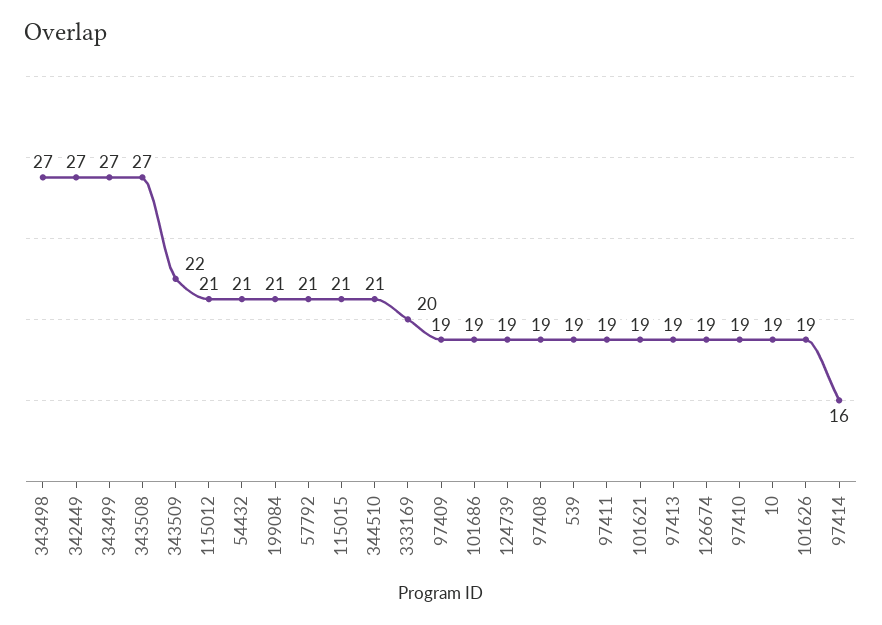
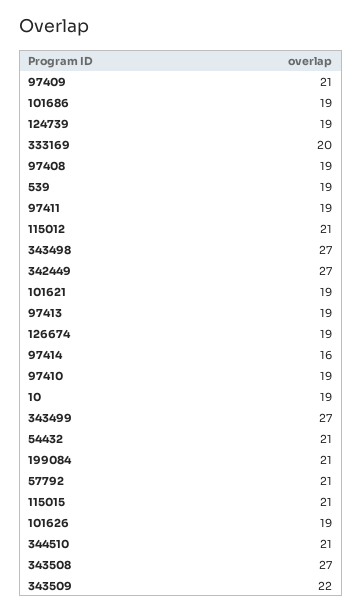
97409: 19 -> 21

